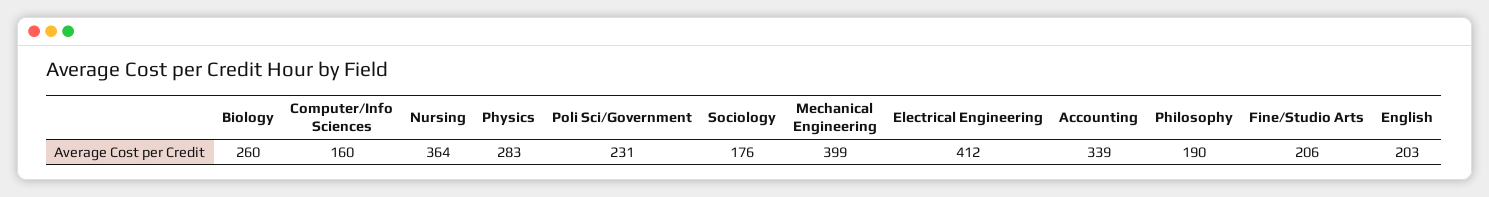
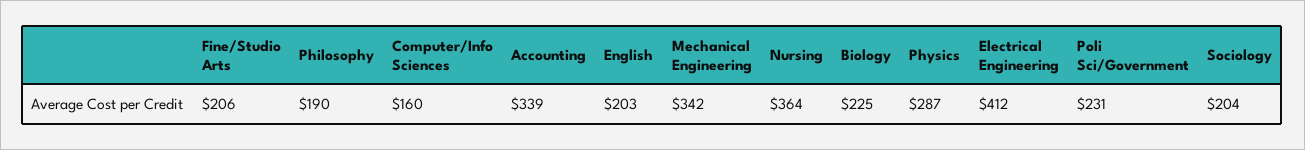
Biology: 260 -> 225
Physics: 283 -> 287
Sociology: 176 -> 204
Mechanical Engineering: 399 -> 342

